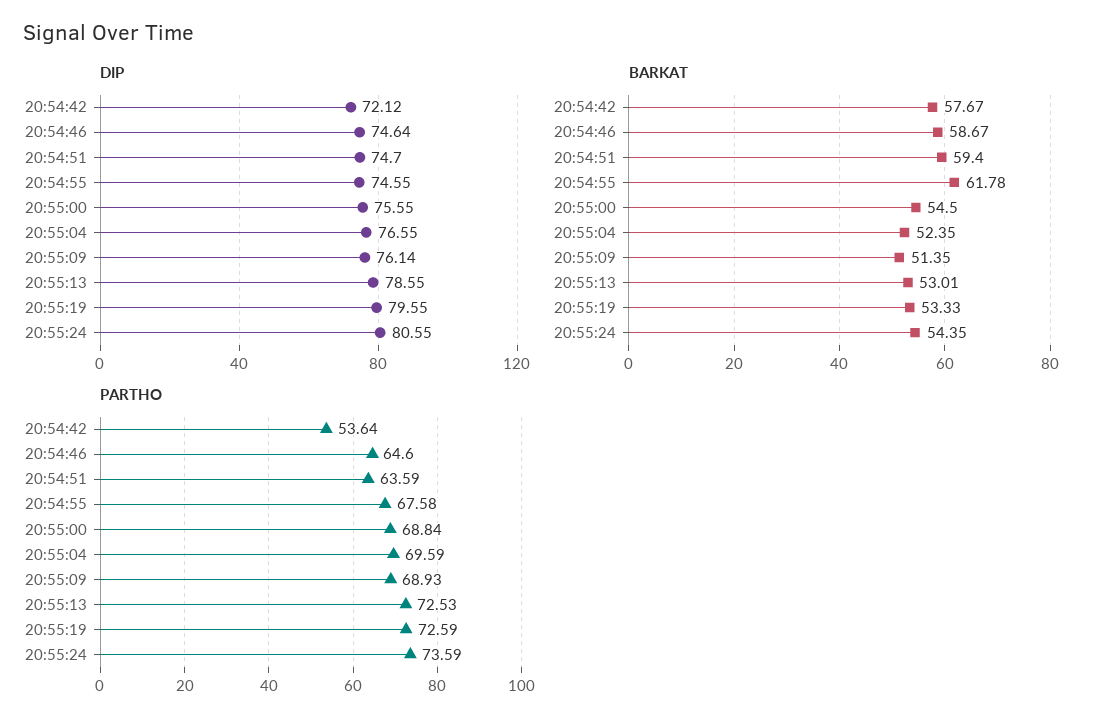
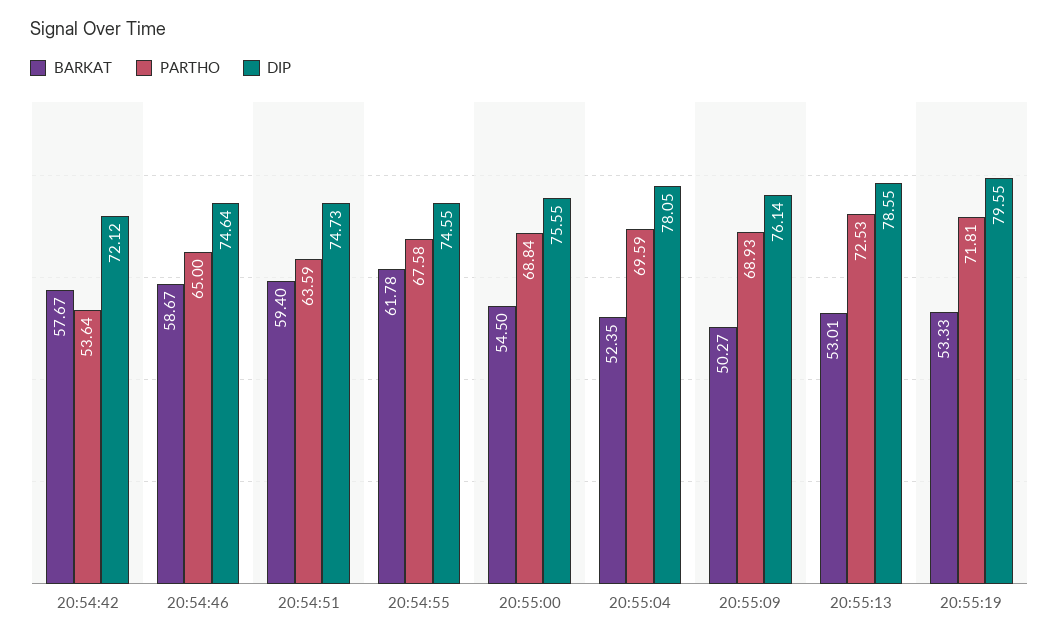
DIP, 20:54:51: 74.7 -> 74.73
DIP, 20:55:04: 76.55 -> 78.05
DIP, 20:55:24: 80.55 -> none
BARKAT, 20:55:09: 51.35 -> 50.27
BARKAT, 20:55:24: 54.35 -> none
PARTHO, 20:54:46: 64.6 -> 65
PARTHO, 20:55:19: 72.59 -> 71.81
PARTHO, 20:55:24: 73.59 -> none

